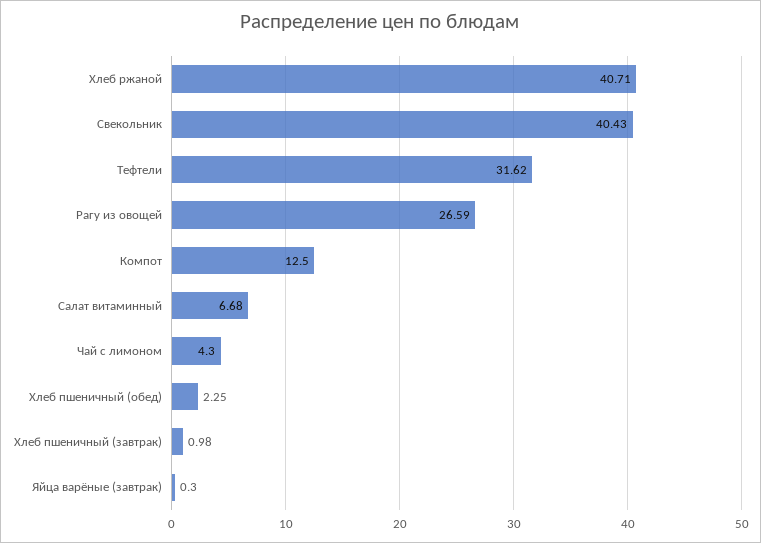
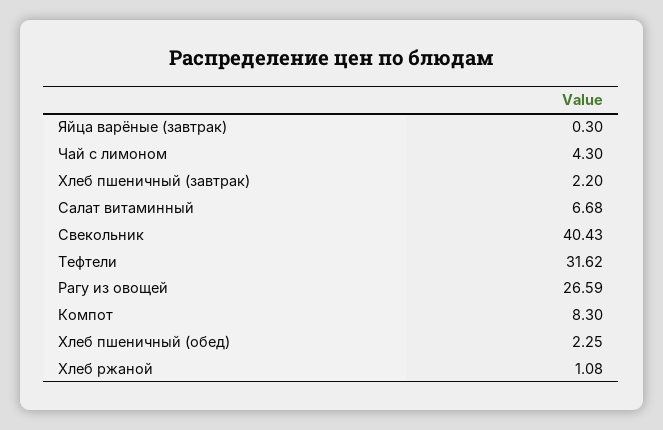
Хлеб ржаной: 40.71 -> 1.08
Компот: 12.5 -> 8.3
Хлеб пшеничный (завтрак): 0.98 -> 2.2

